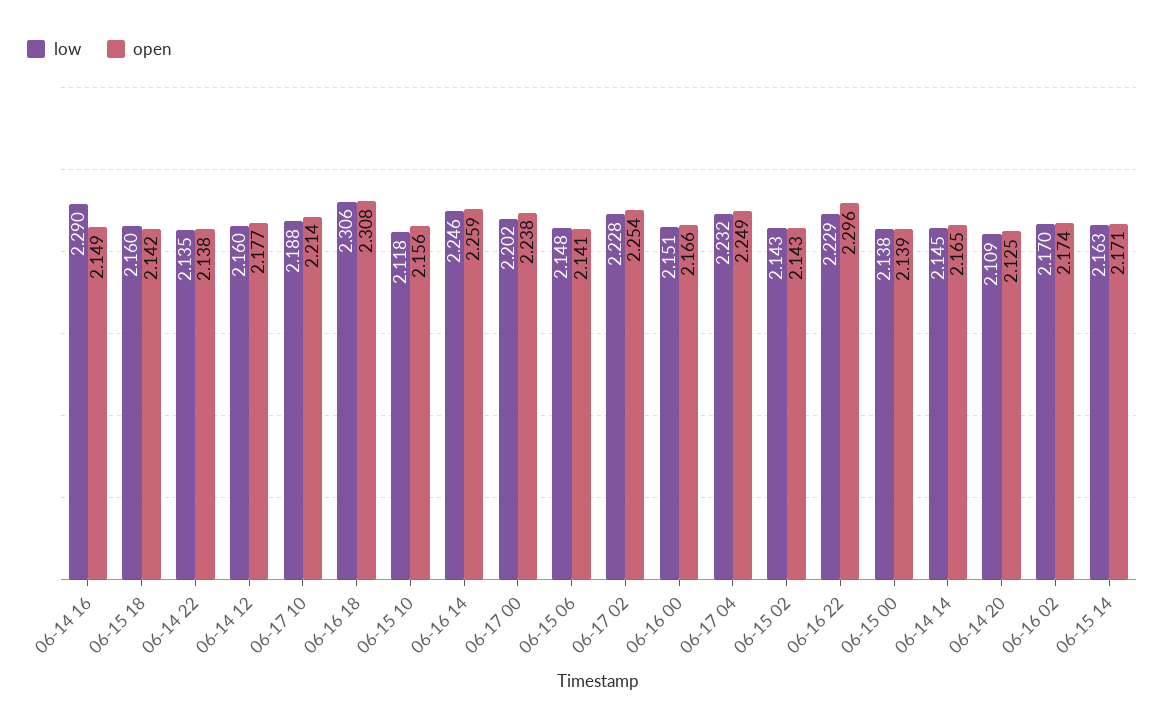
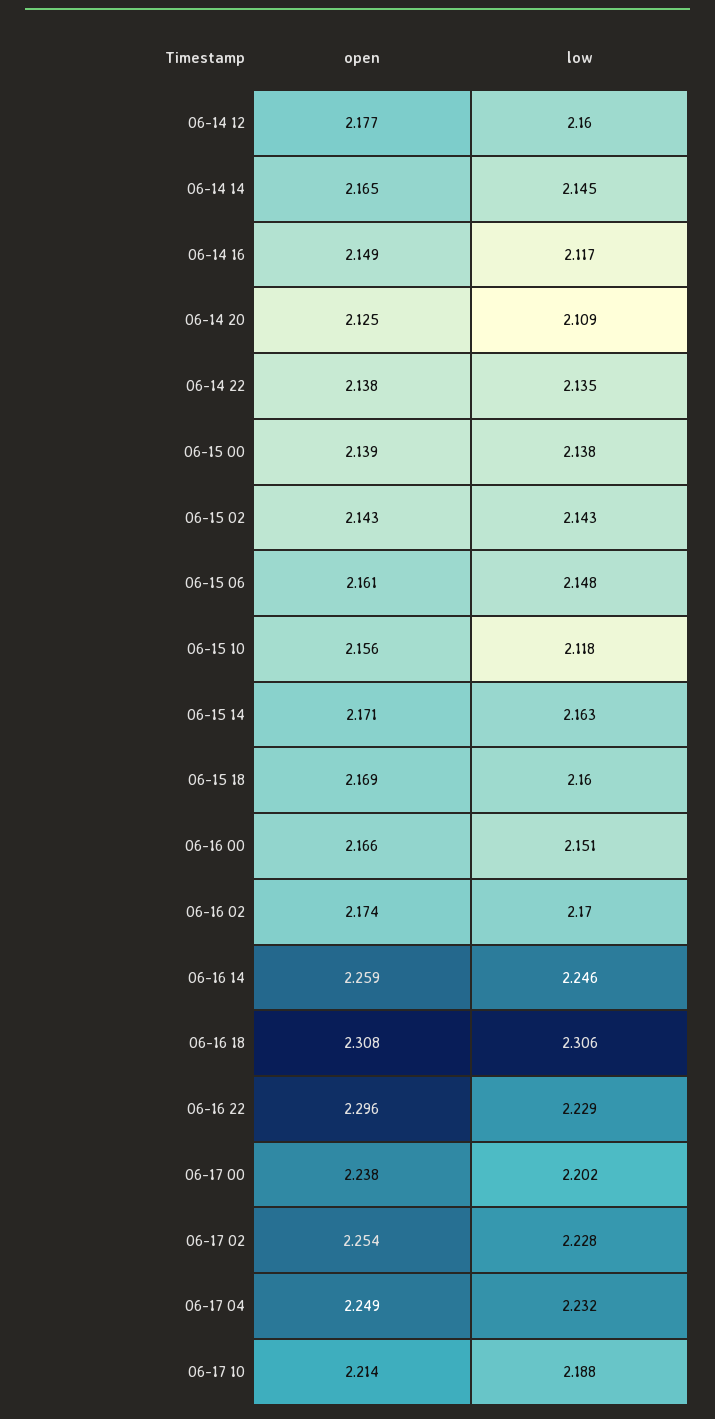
low, 06-14 16: 2.29 -> 2.117
open, 06-15 18: 2.142 -> 2.169
open, 06-15 06: 2.141 -> 2.161

